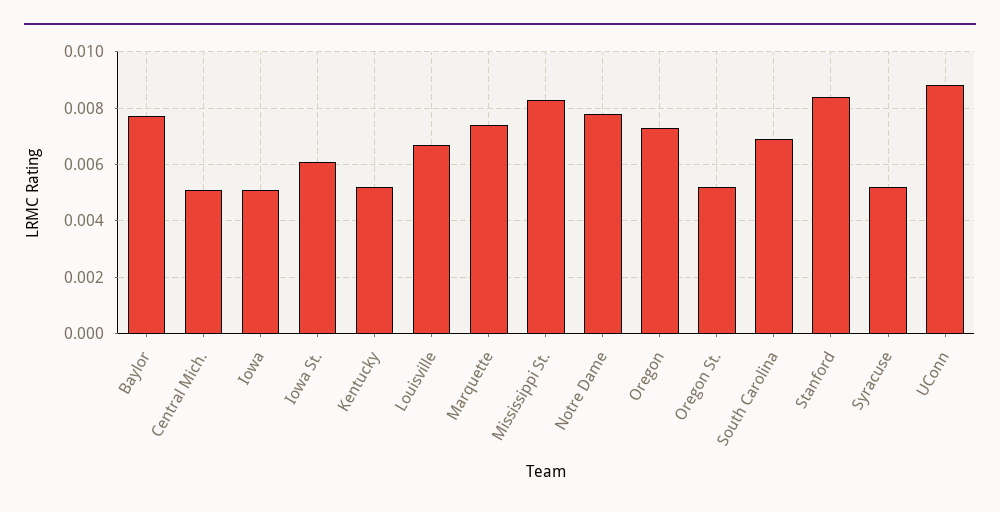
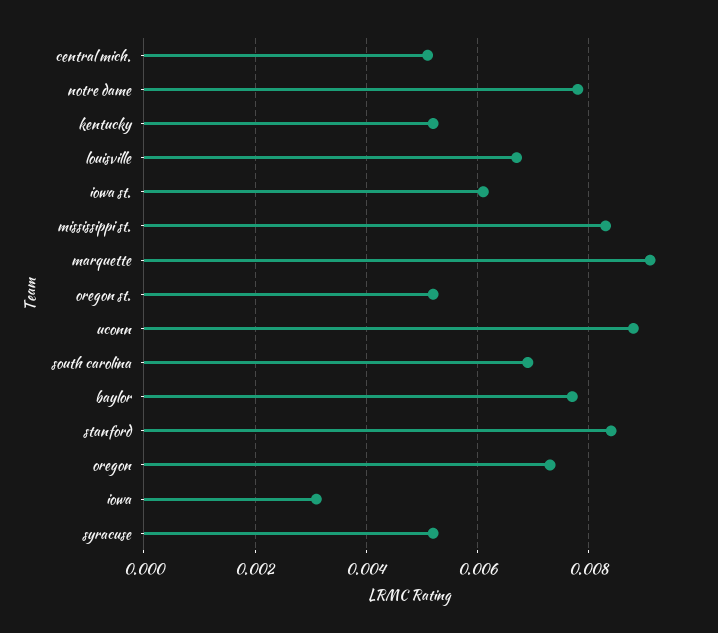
Iowa: 0.005 -> 0.003
Marquette: 0.0075 -> 0.009

